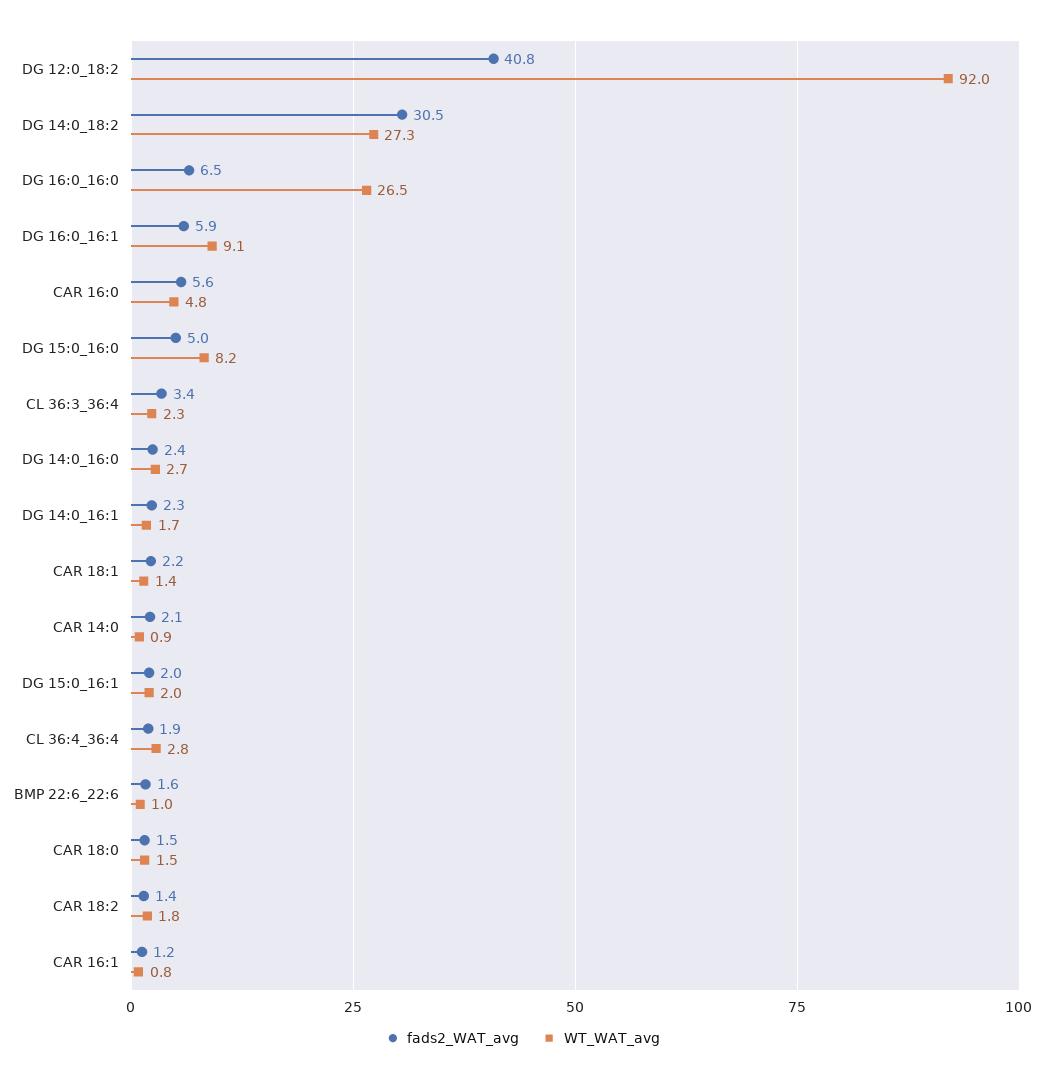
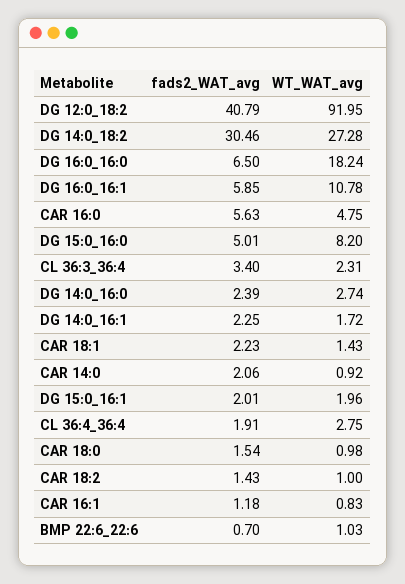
WT_WAT_avg, DG 16:0_16:0: 26.5 -> 18.24
WT_WAT_avg, DG 16:0_16:1: 9.1 -> 10.78
fads2_WAT_avg, BMP 22:6_22:6: 1.6 -> 0.7
WT_WAT_avg, CAR 18:0: 1.5 -> 0.98
WT_WAT_avg, CAR 18:2: 1.8 -> 1

